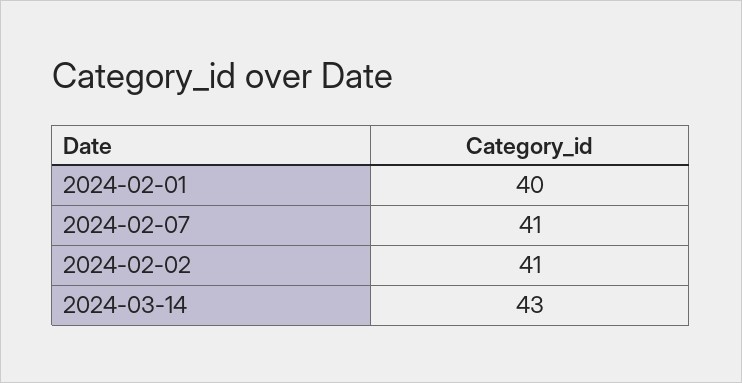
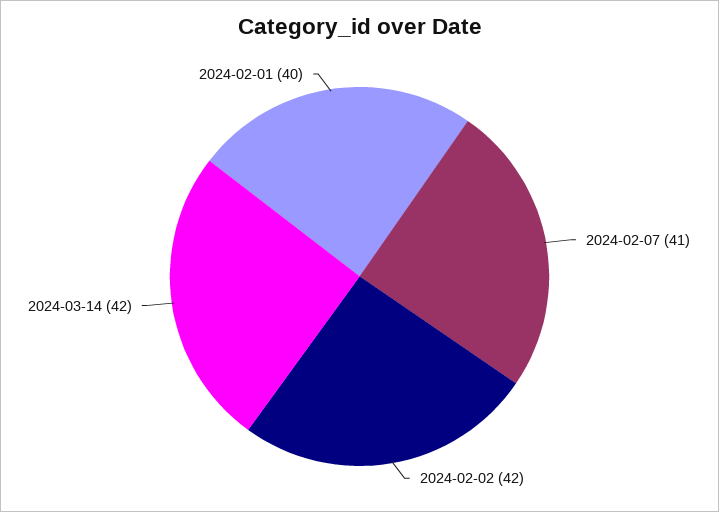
2024-02-02: 41 -> 42
2024-03-14: 43 -> 42

